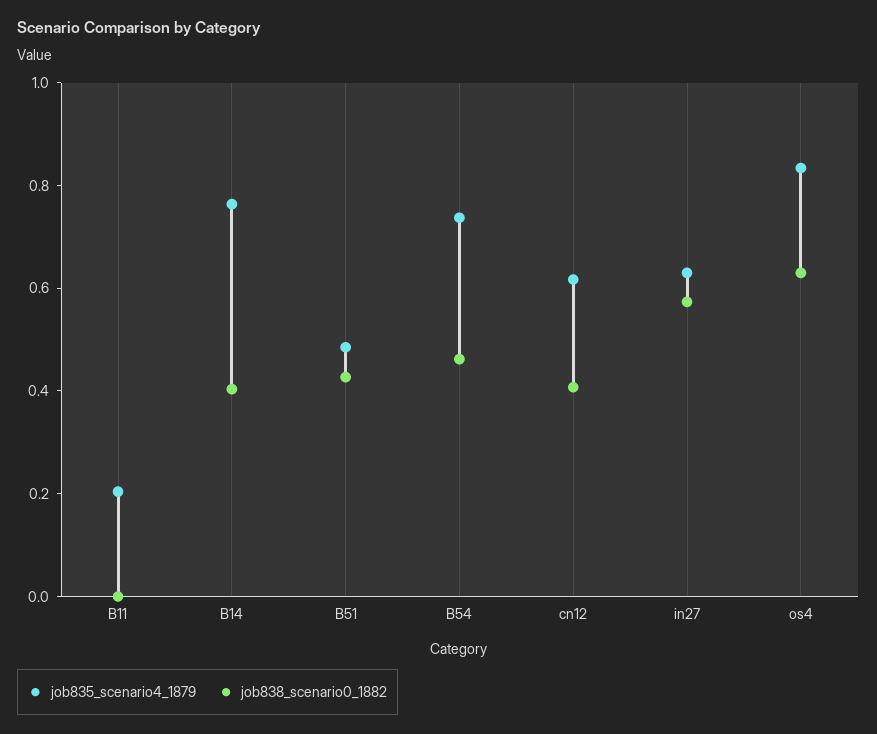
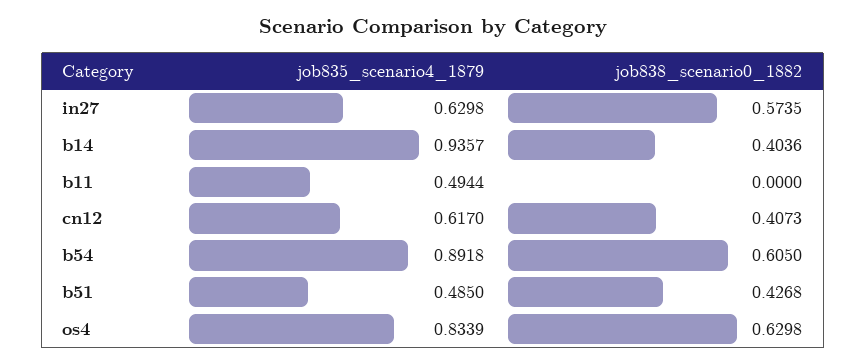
job835_scenario4_1879, B11: 0.2 -> 0.4944
job835_scenario4_1879, B14: 0.75 -> 0.9357
job835_scenario4_1879, B54: 0.75 -> 0.8918
job838_scenario0_1882, B54: 0.45 -> 0.605

